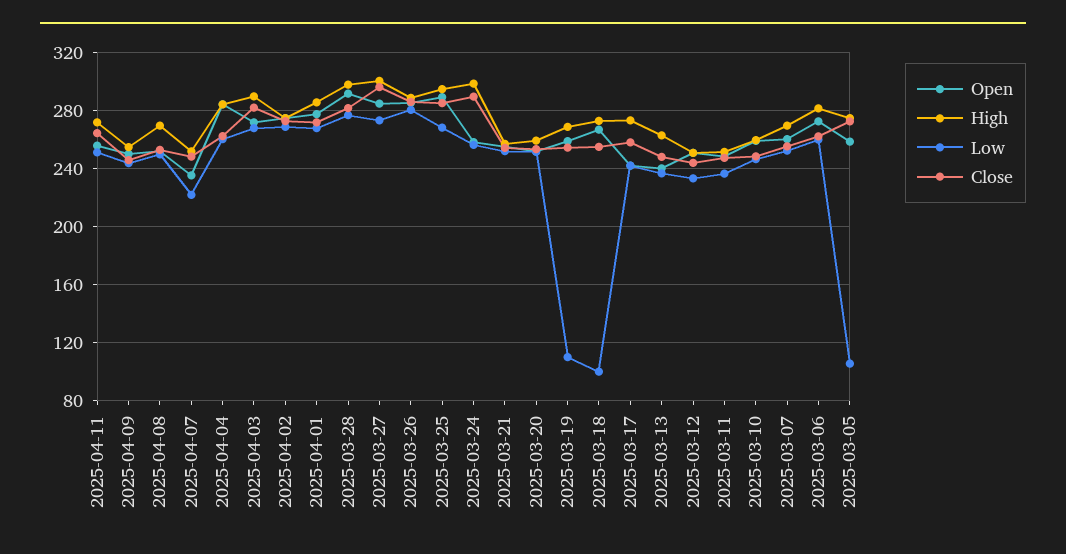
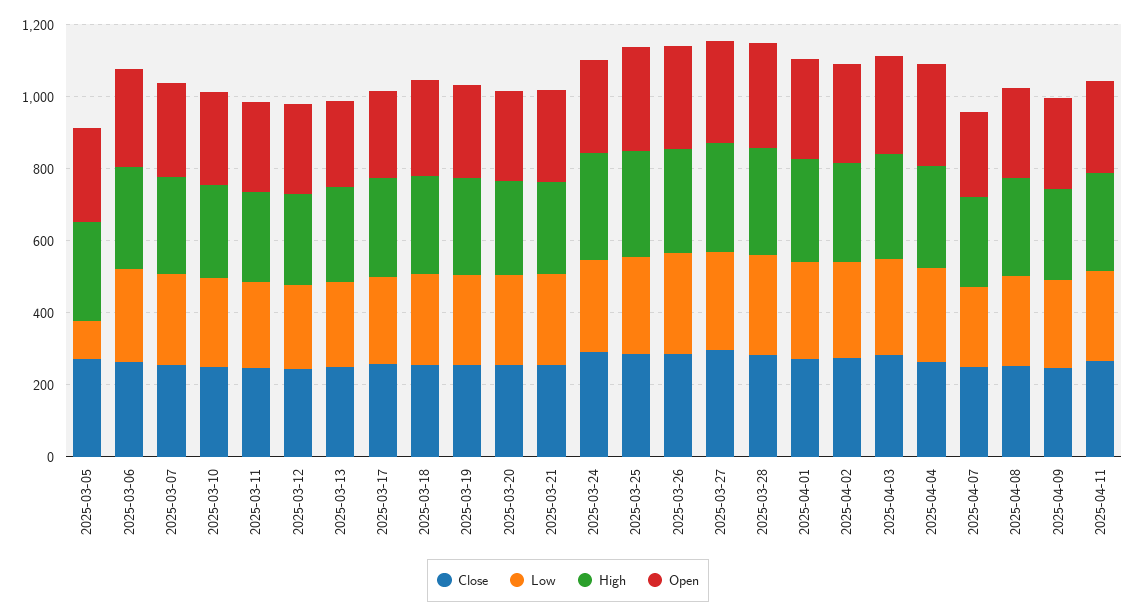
Low, 2025-03-19: 110 -> 250
Low, 2025-03-18: 100 -> 250

